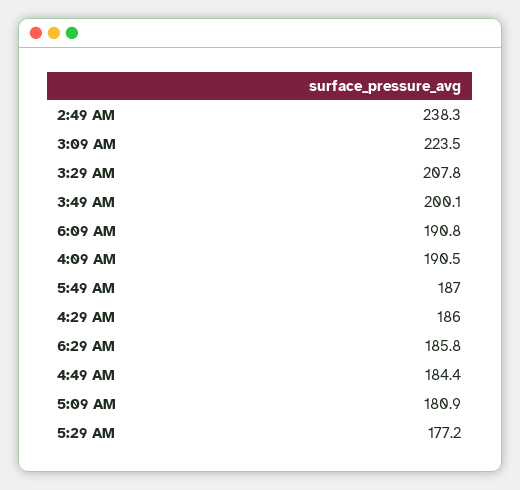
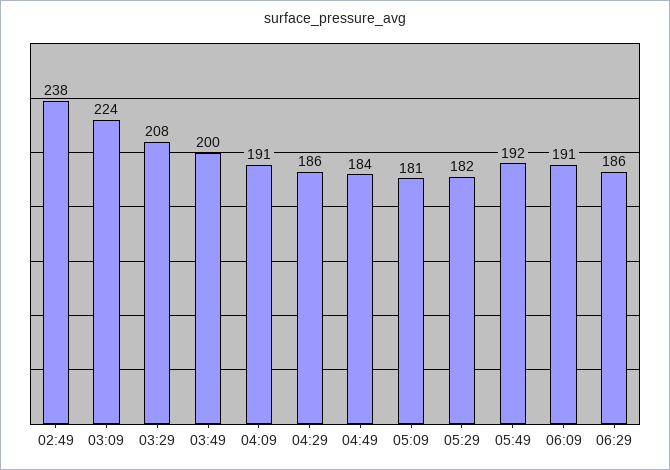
5:49 AM: 187 -> 192
5:29 AM: 177.2 -> 182

